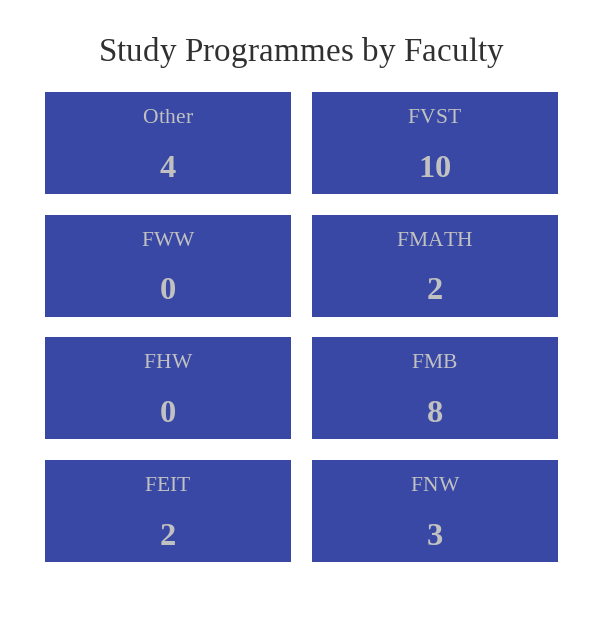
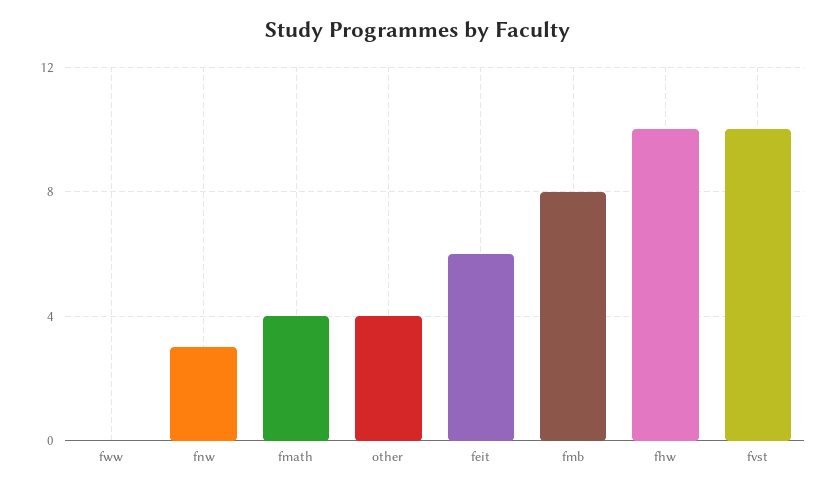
FMATH: 2 -> 4
FHW: 0 -> 10
FEIT: 2 -> 6

